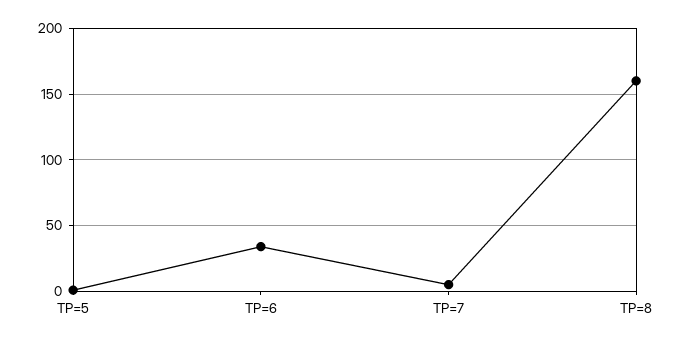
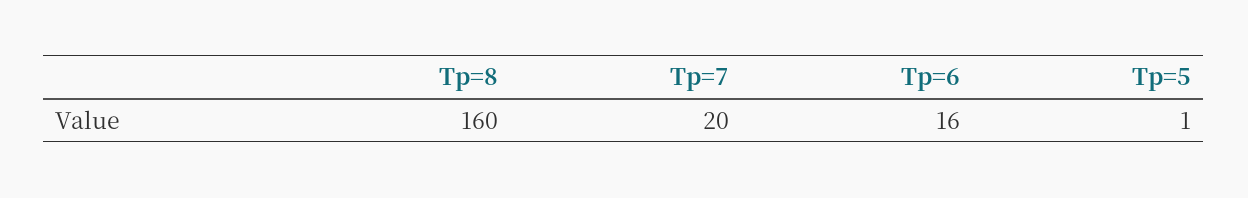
TP=6: 35 -> 16
TP=7: 5 -> 20

